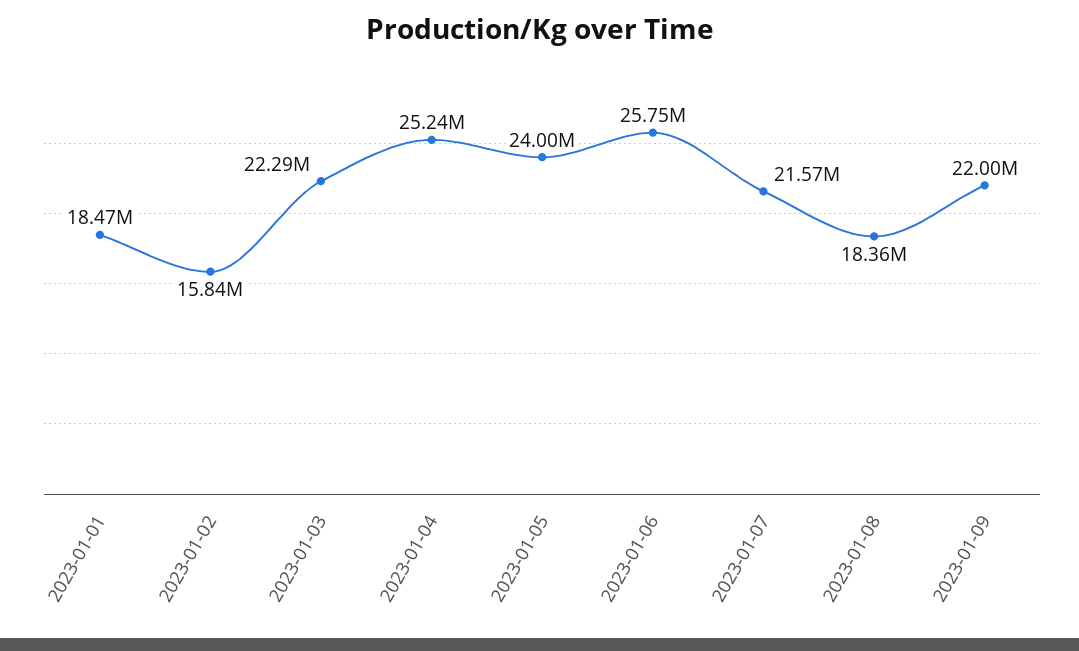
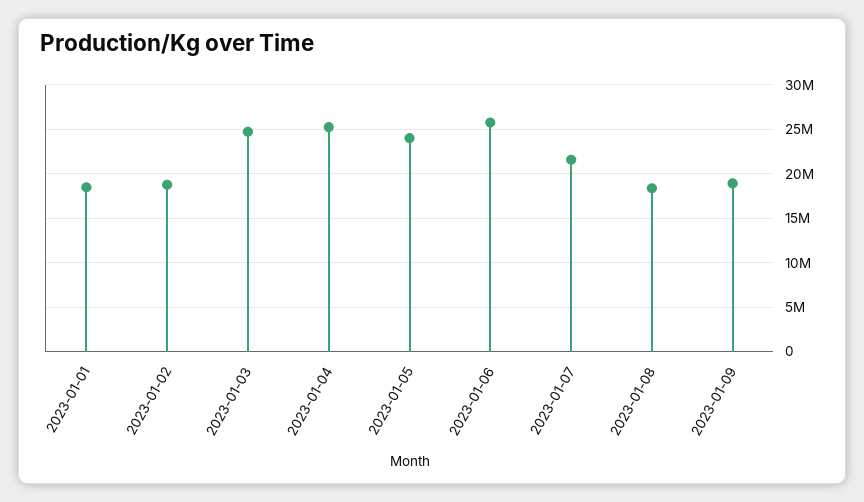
2023-01-02: 15840000 -> 19000000
2023-01-03: 22290000 -> 25000000
2023-01-09: 22000000 -> 19000000

